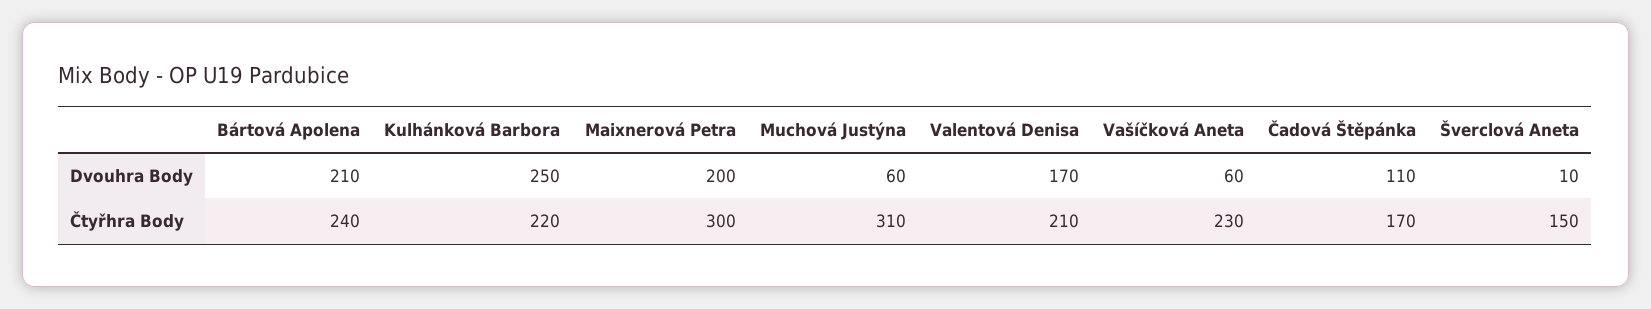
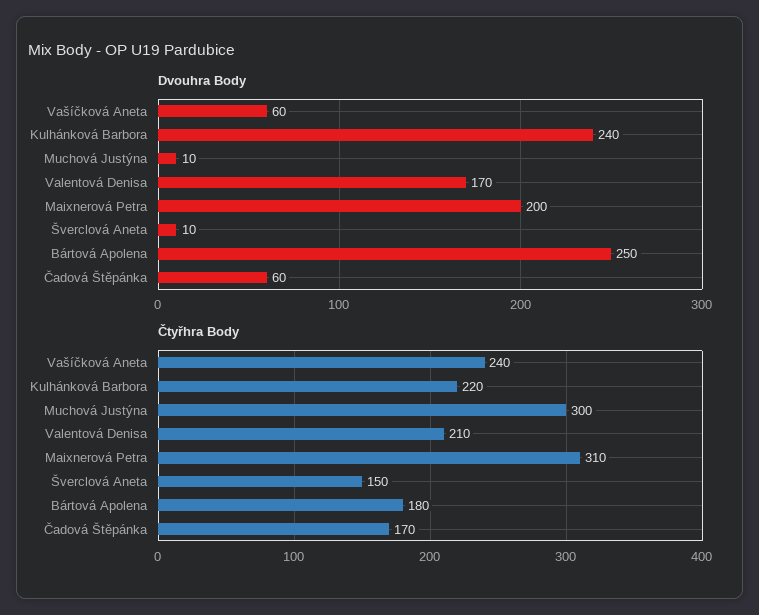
Dvouhra Body, Bártová Apolena: 210 -> 250
Dvouhra Body, Kulhánková Barbora: 250 -> 240
Dvouhra Body, Muchová Justýna: 60 -> 10
Dvouhra Body, Čadová Štěpánka: 110 -> 60
Čtyřhra Body, Bártová Apolena: 240 -> 180
Čtyřhra Body, Maixnerová Petra: 300 -> 310
Čtyřhra Body, Muchová Justýna: 310 -> 300
Čtyřhra Body, Vašíčková Aneta: 230 -> 240

